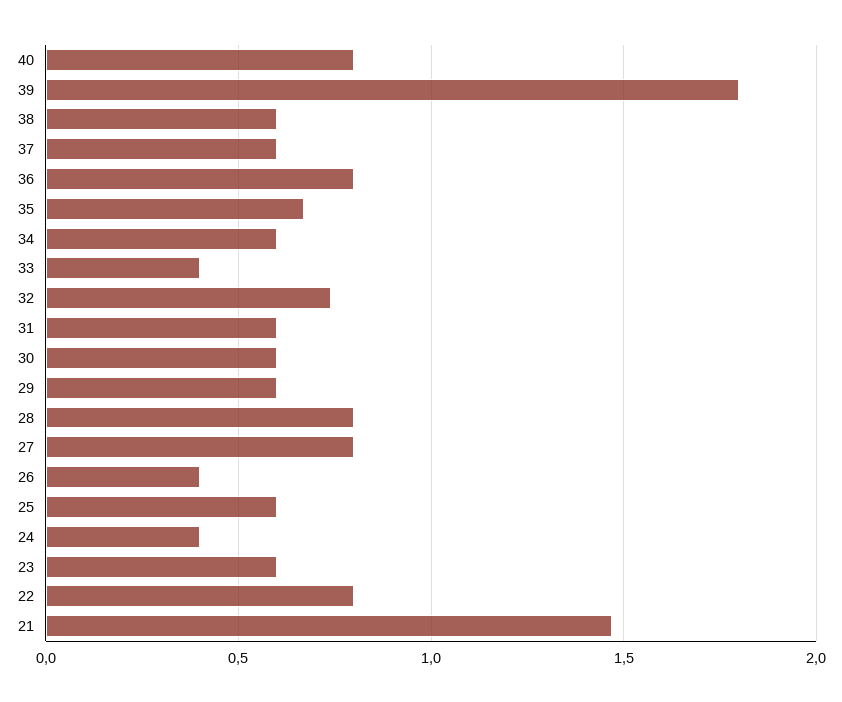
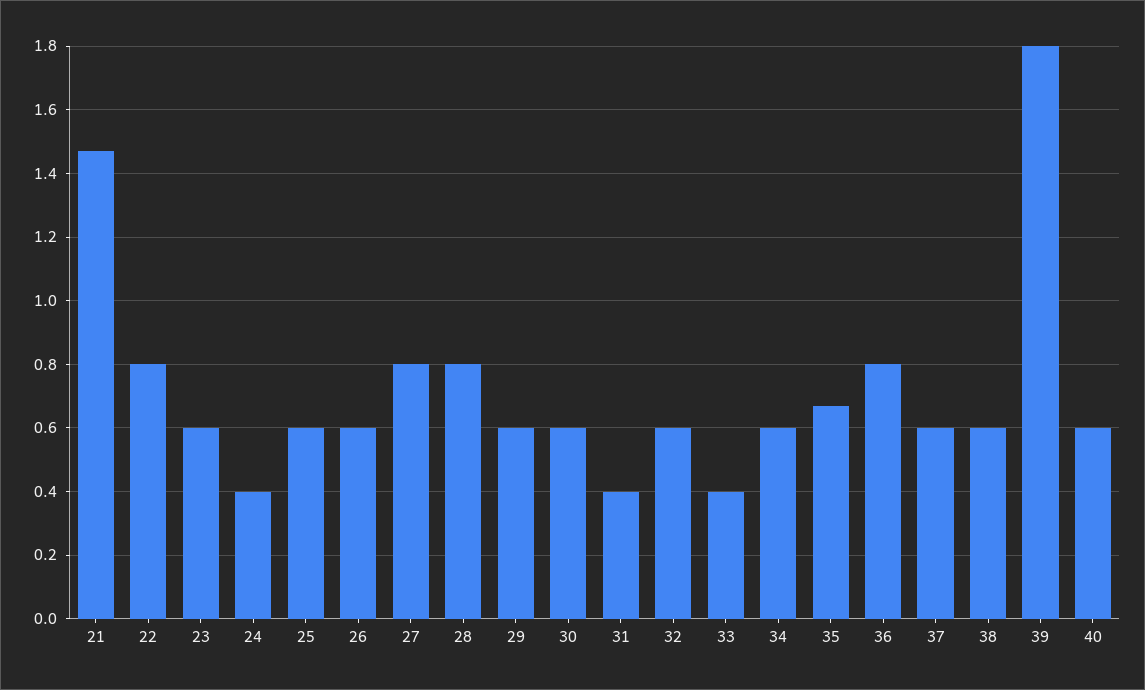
40: 0.8 -> 0.6
32: 0.75 -> 0.6
31: 0.6 -> 0.4
26: 0.4 -> 0.6

